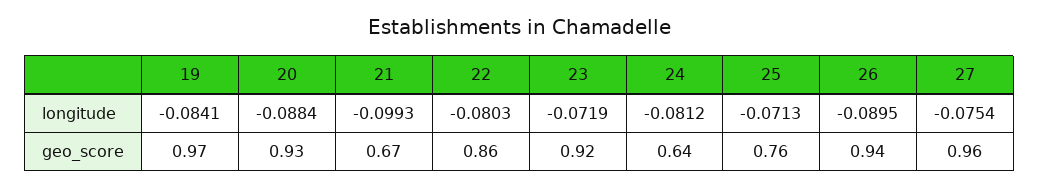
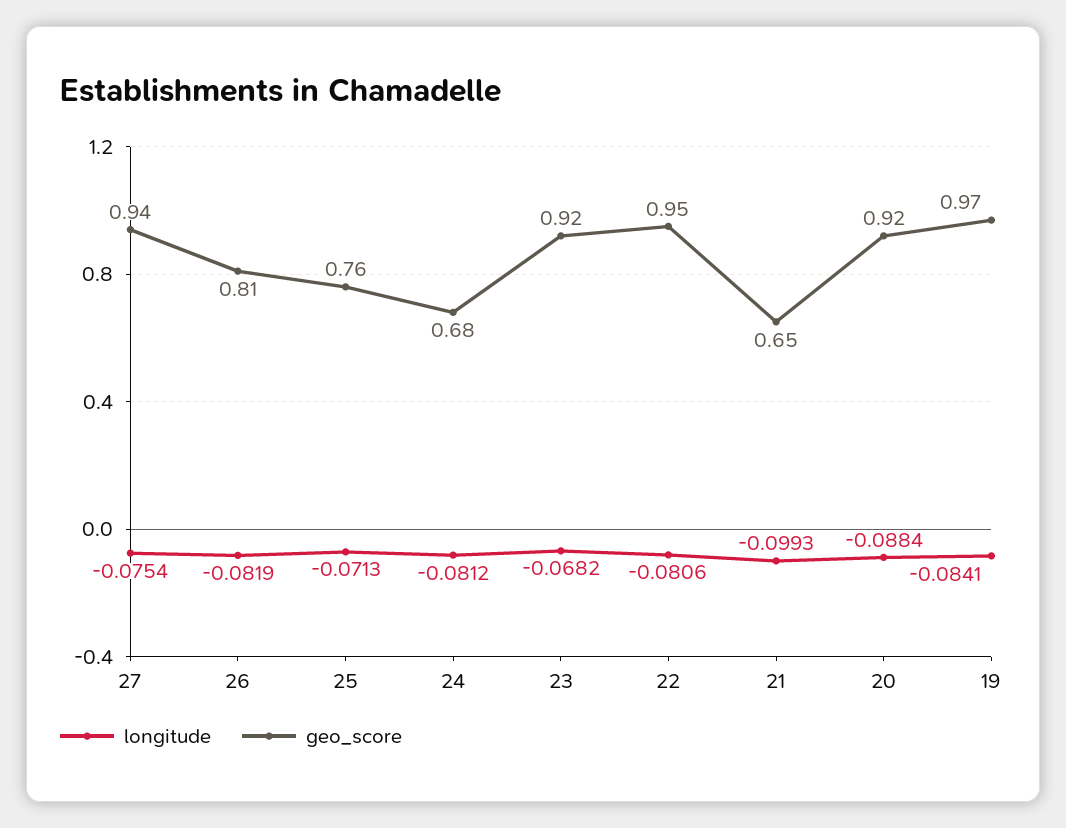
longitude, 22: -0.0803 -> -0.0806
longitude, 23: -0.0719 -> -0.0682
longitude, 26: -0.0895 -> -0.0819
geo_score, 20: 0.93 -> 0.92
geo_score, 21: 0.67 -> 0.65
geo_score, 22: 0.86 -> 0.95
geo_score, 24: 0.64 -> 0.68
geo_score, 26: 0.94 -> 0.81
geo_score, 27: 0.96 -> 0.94

